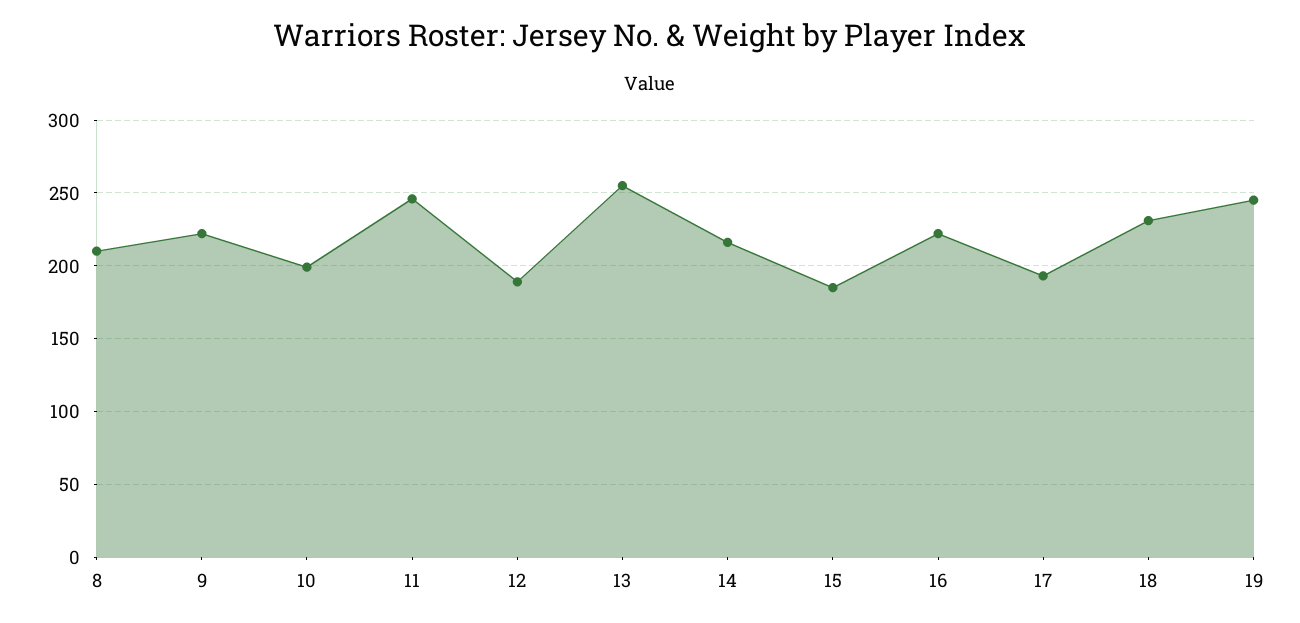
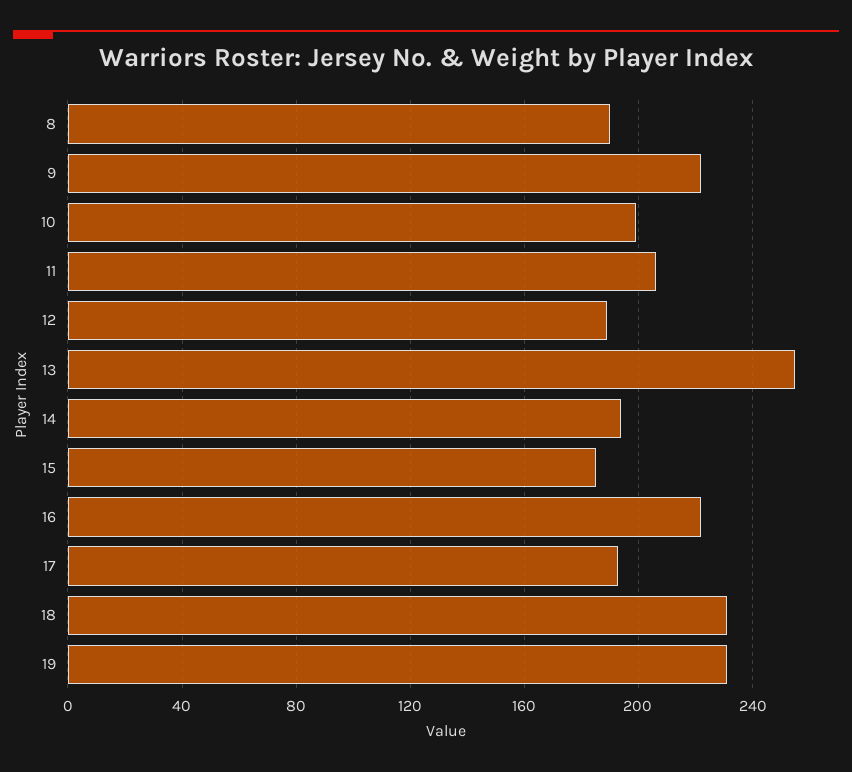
8: 210 -> 190
11: 245 -> 205
14: 215 -> 195
19: 245 -> 230

